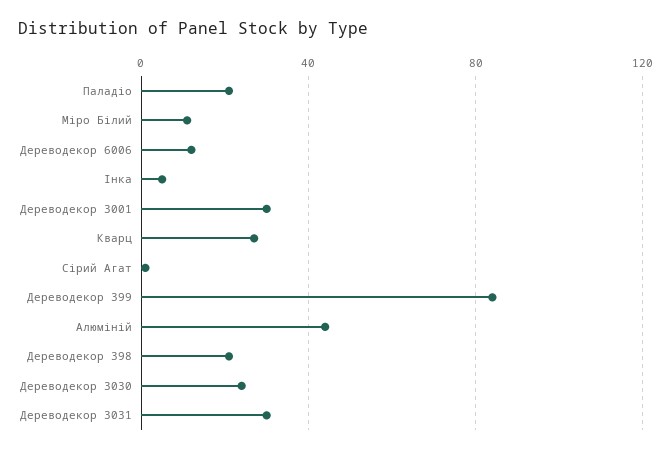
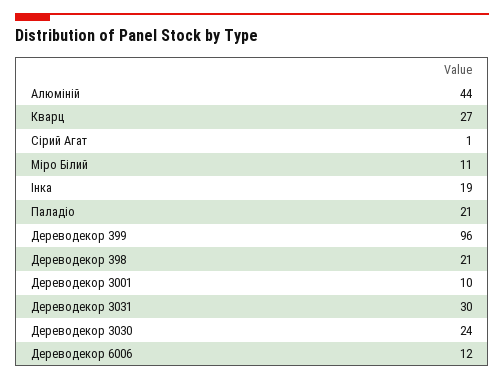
Інка: 5 -> 19
Дереводекор 3001: 30 -> 10
Дереводекор 399: 85 -> 96

